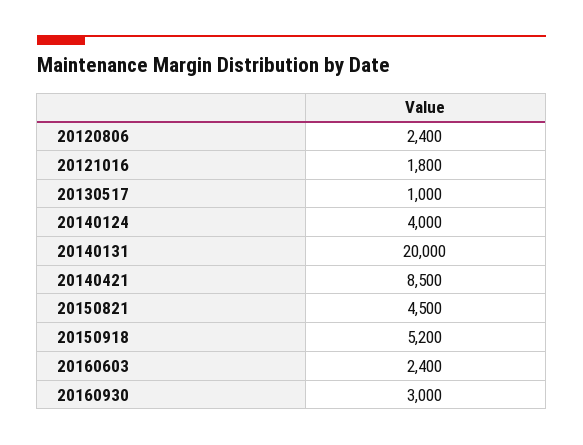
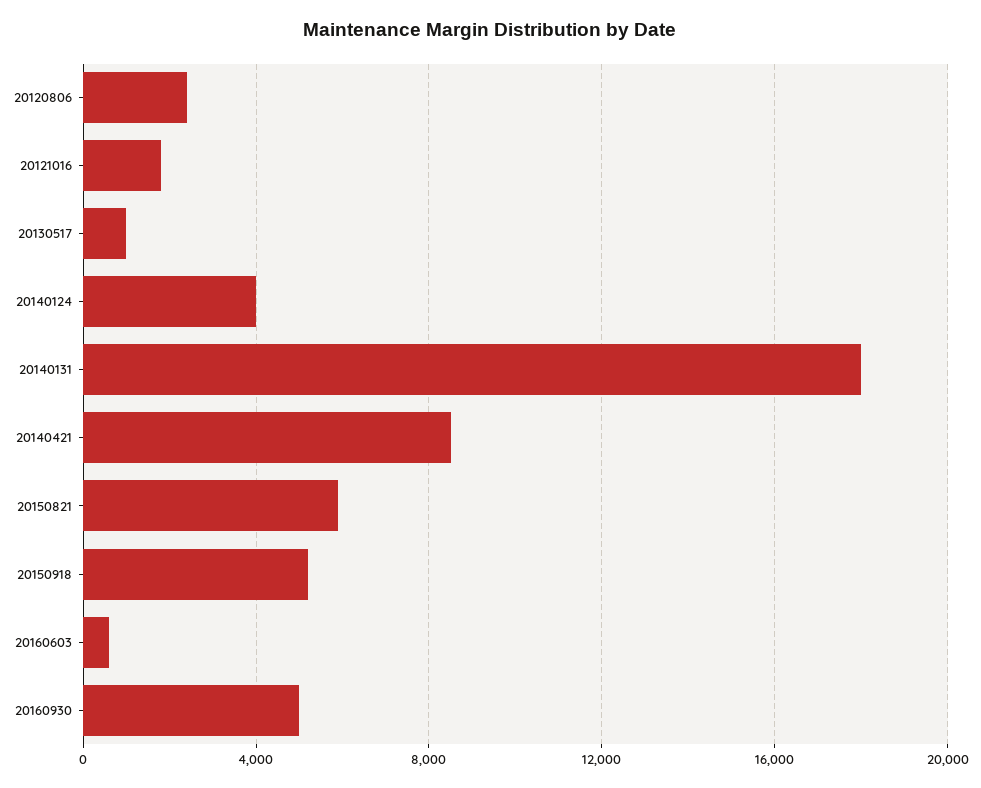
20140131: 20000 -> 18000
20150821: 4500 -> 6000
20160603: 2400 -> 500
20160930: 3000 -> 5000

